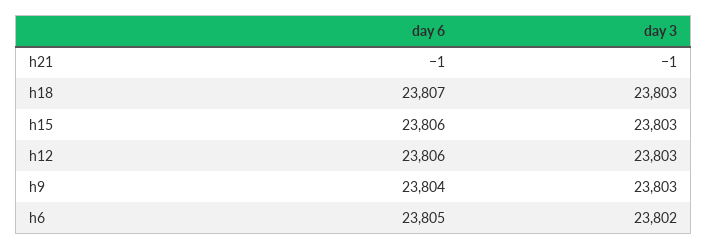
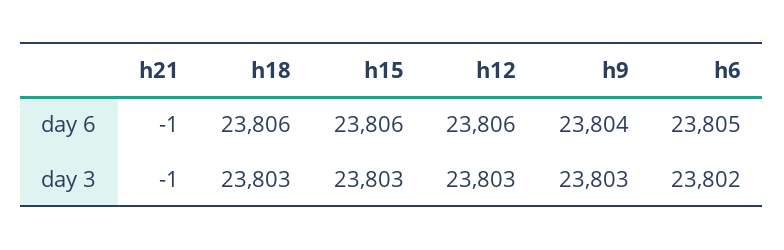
day 6, h18: 23807 -> 23806

